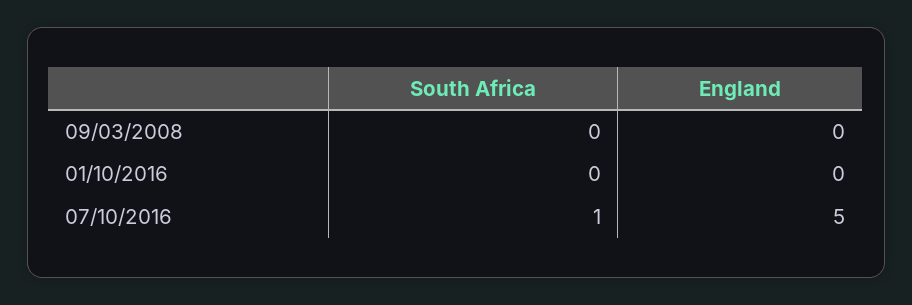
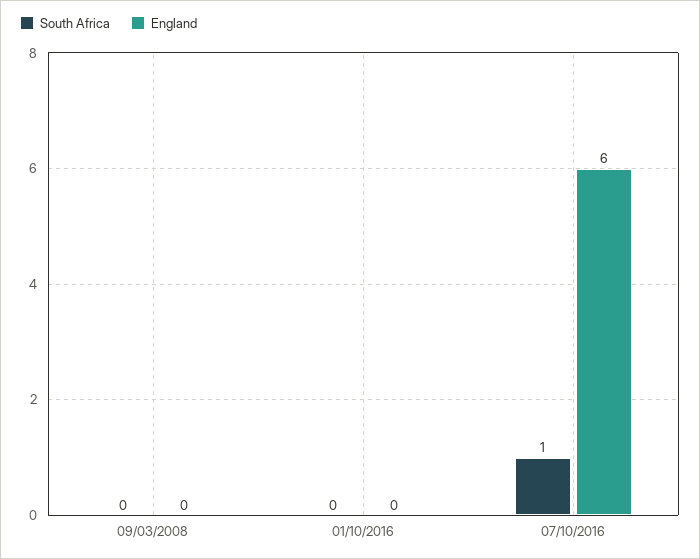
England, 07/10/2016: 5 -> 6

